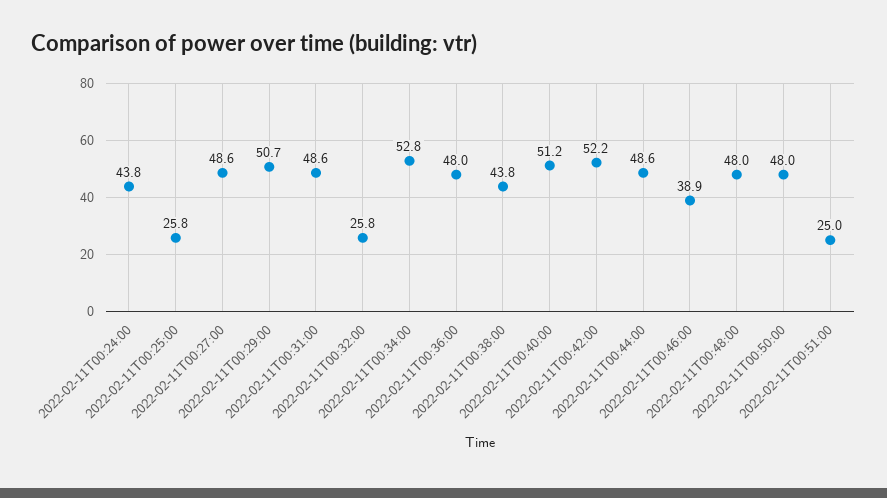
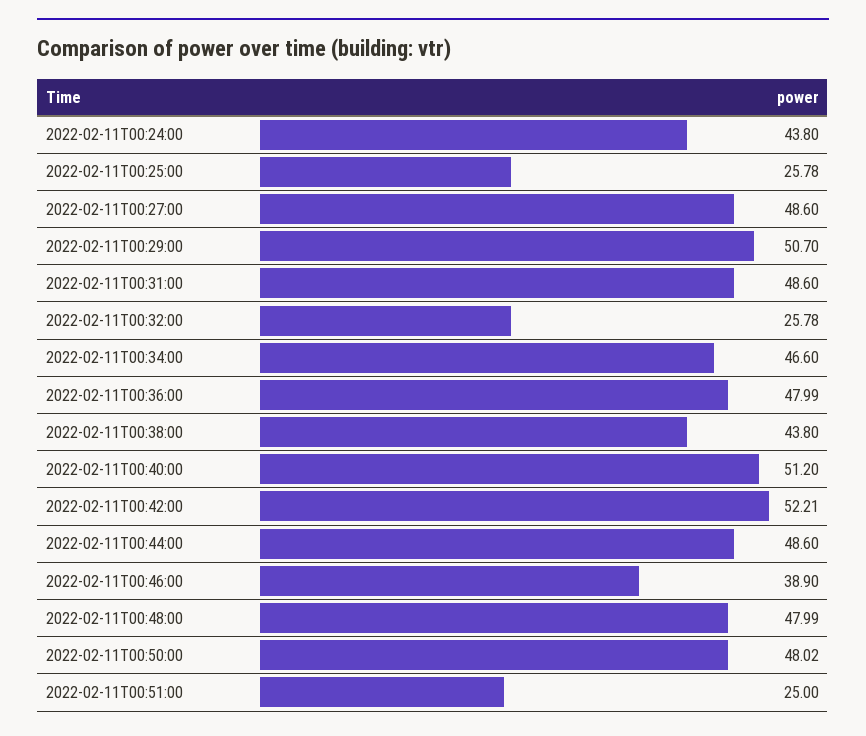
2022-02-11T00:34:00: 52.8 -> 46.6

